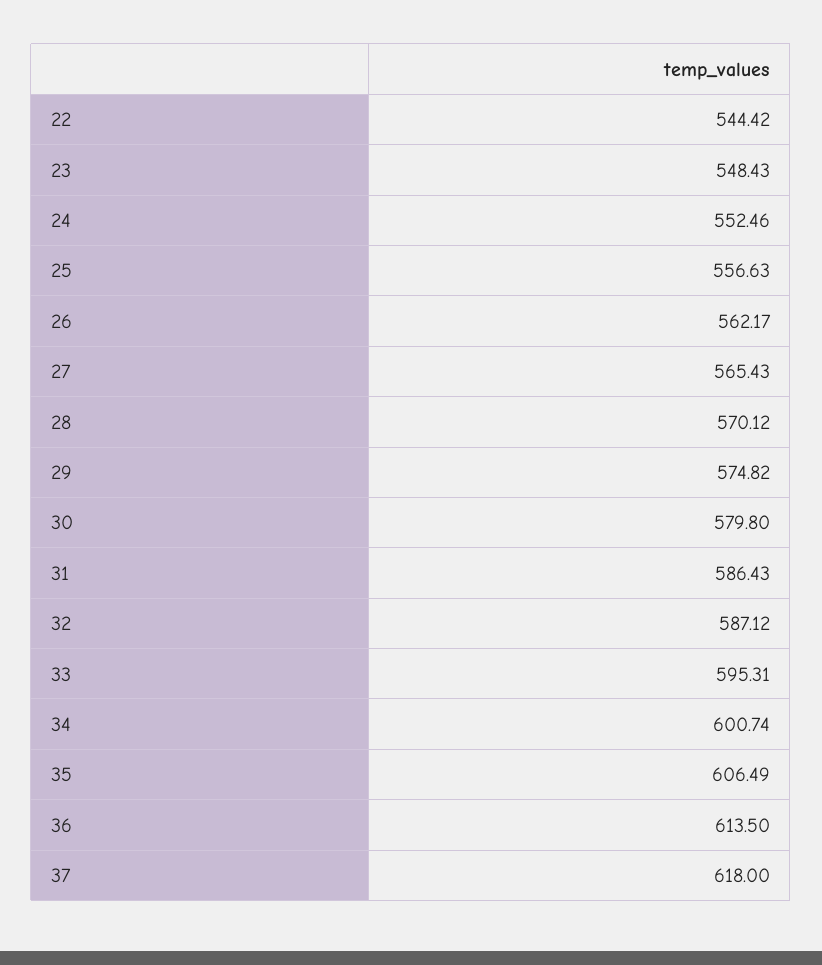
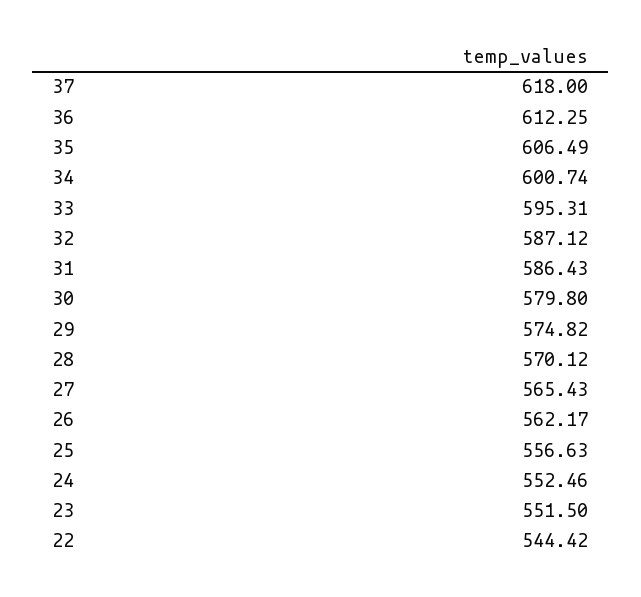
23: 548.43 -> 551.5
36: 613.5 -> 612.25

